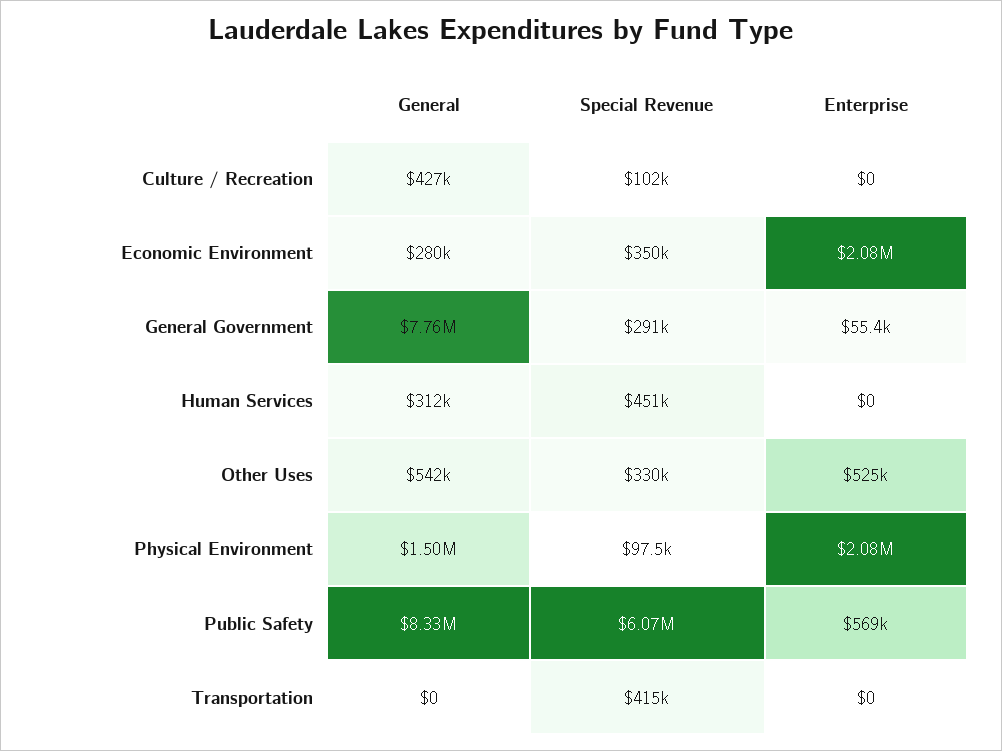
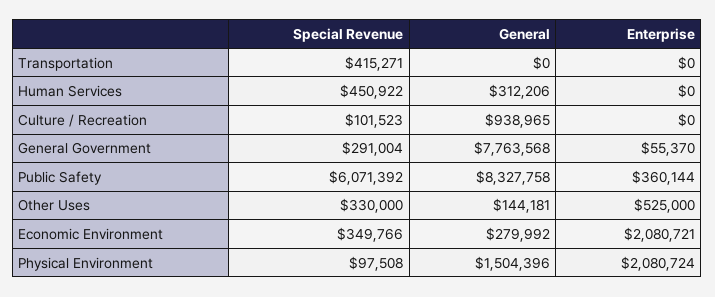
General, Culture / Recreation: 427000 -> 938965
General, Other Uses: 542000 -> 144181
Enterprise, Public Safety: 569000 -> 360144

